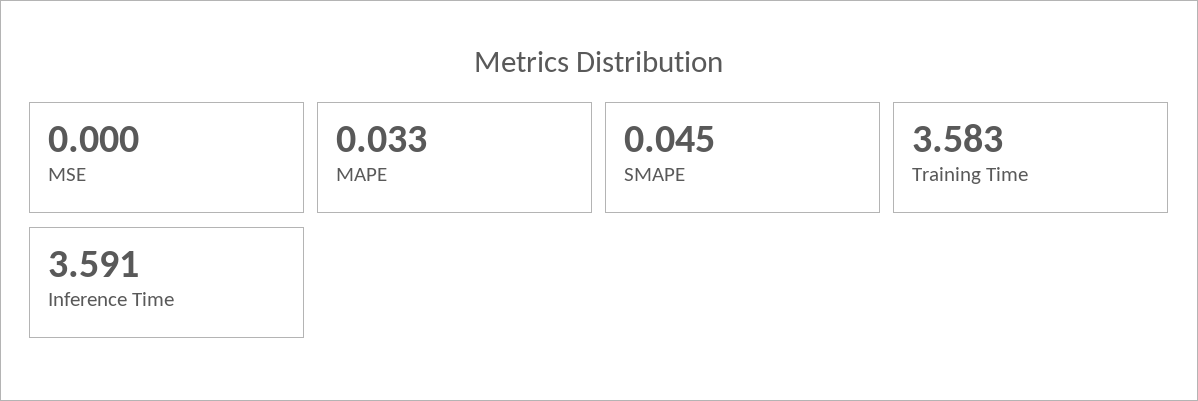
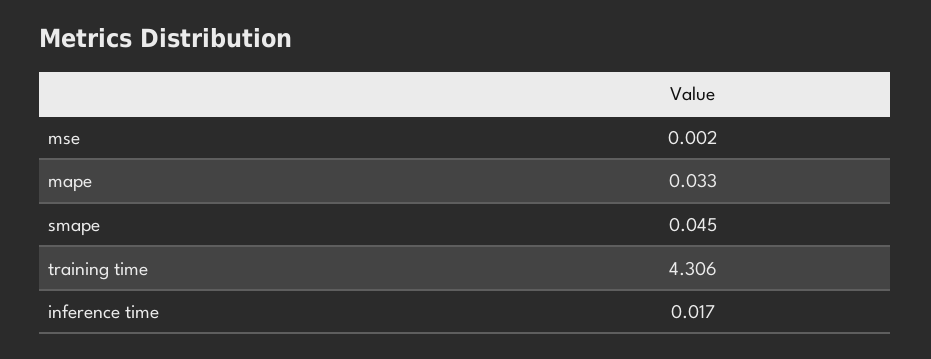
MSE: 0 -> 0.002
Training Time: 3.583 -> 4.306
Inference Time: 3.591 -> 0.017

